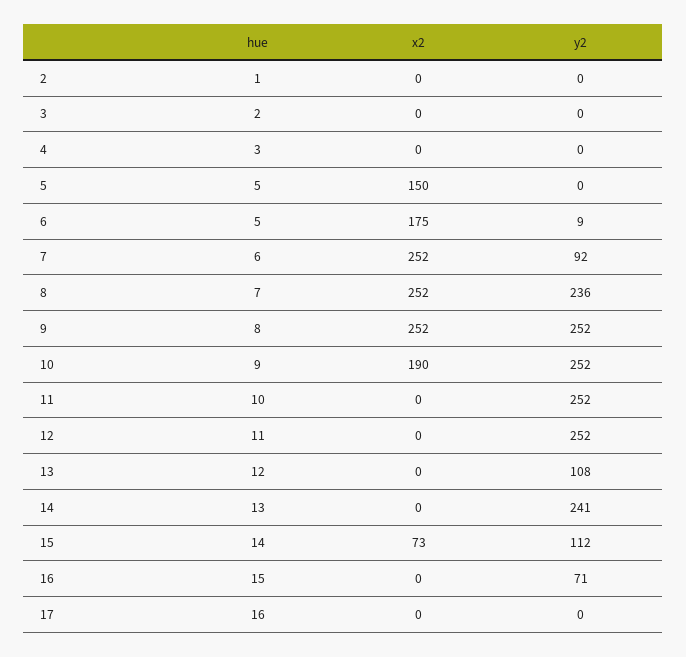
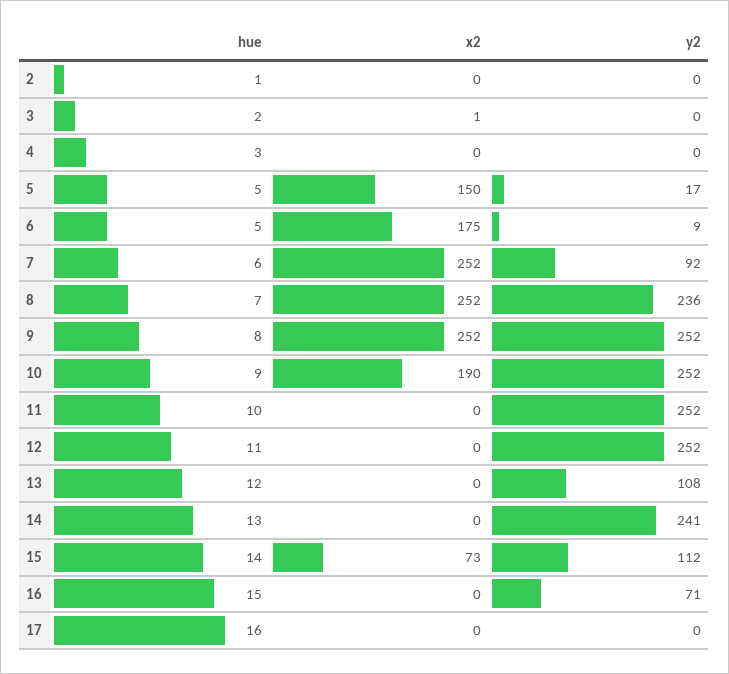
x2, 3: 0 -> 1
y2, 5: 0 -> 17

